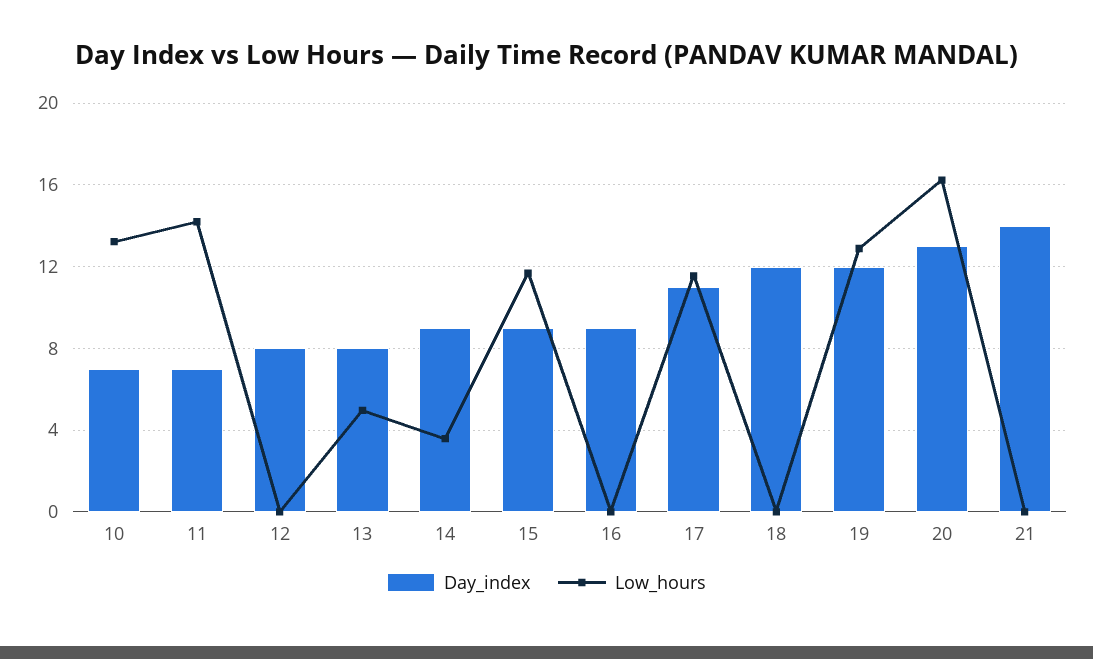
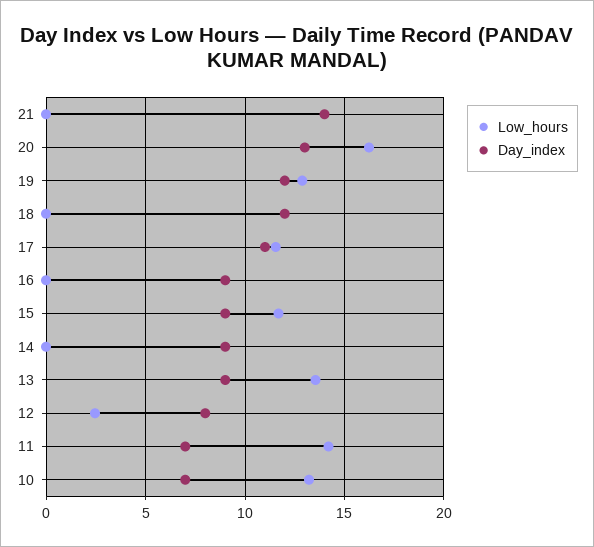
Low_hours, 12: 0 -> 2.5
Day_index, 13: 8 -> 9
Low_hours, 13: 5 -> 13.5
Low_hours, 14: 3.5 -> 0

